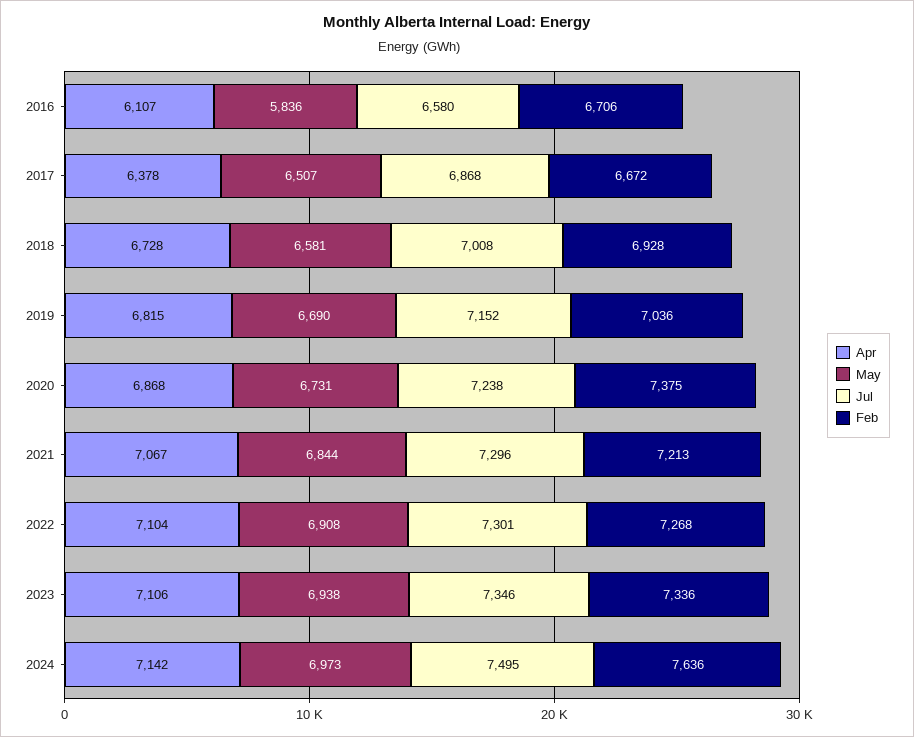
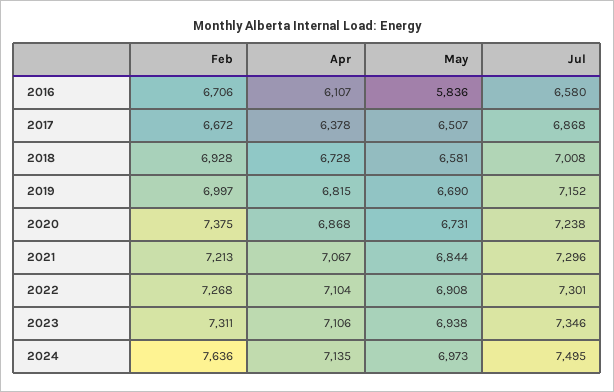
Feb, 2019: 7036 -> 6997
Feb, 2023: 7336 -> 7311
Apr, 2024: 7142 -> 7135

